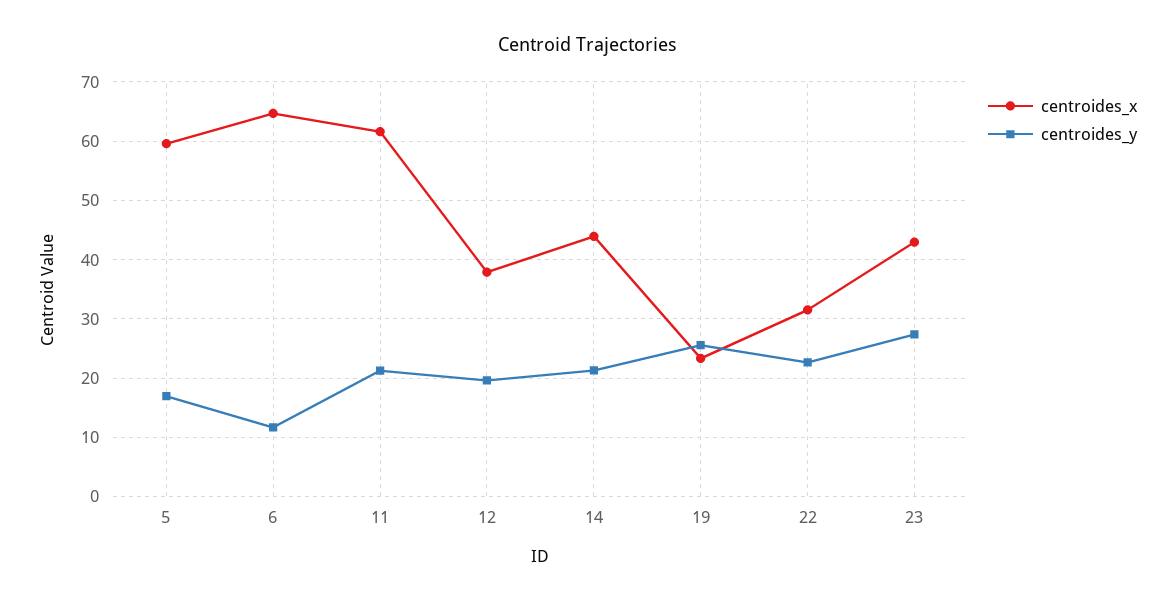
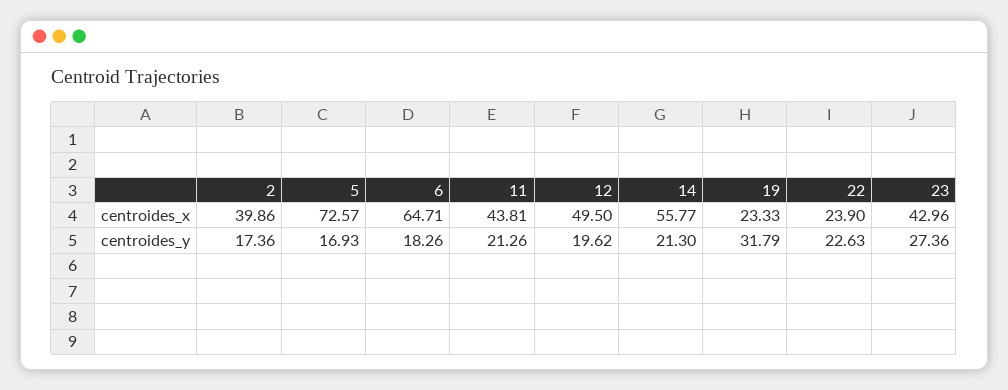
centroides_x, 5: 60 -> 72.57
centroides_y, 6: 12 -> 18.26
centroides_x, 11: 62 -> 43.81
centroides_x, 12: 38 -> 49.5
centroides_x, 14: 44 -> 55.77
centroides_y, 19: 26 -> 31.79
centroides_x, 22: 32 -> 23.9
centroides_x, 2: none -> 39.86
centroides_y, 2: none -> 17.36

